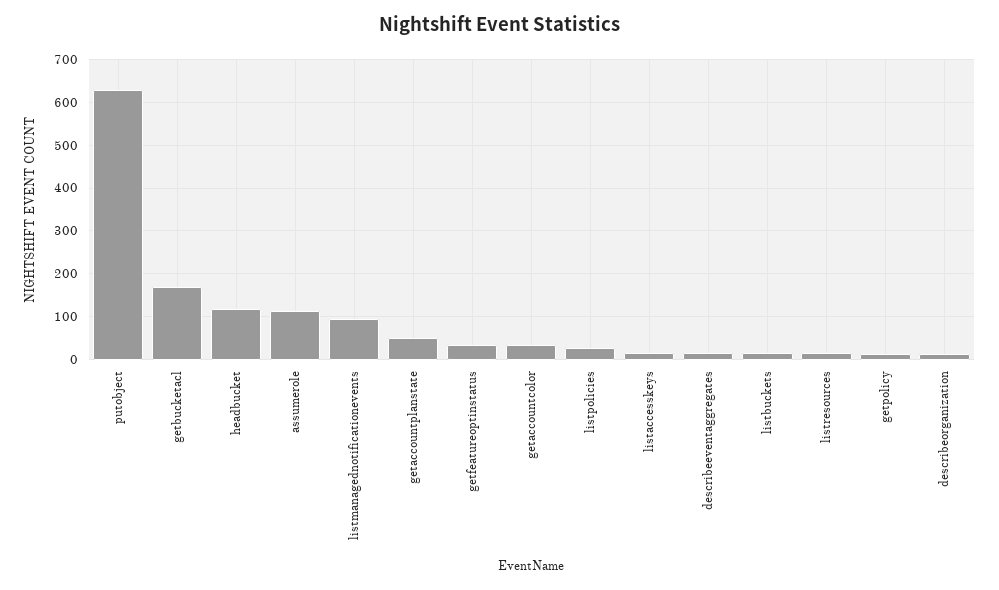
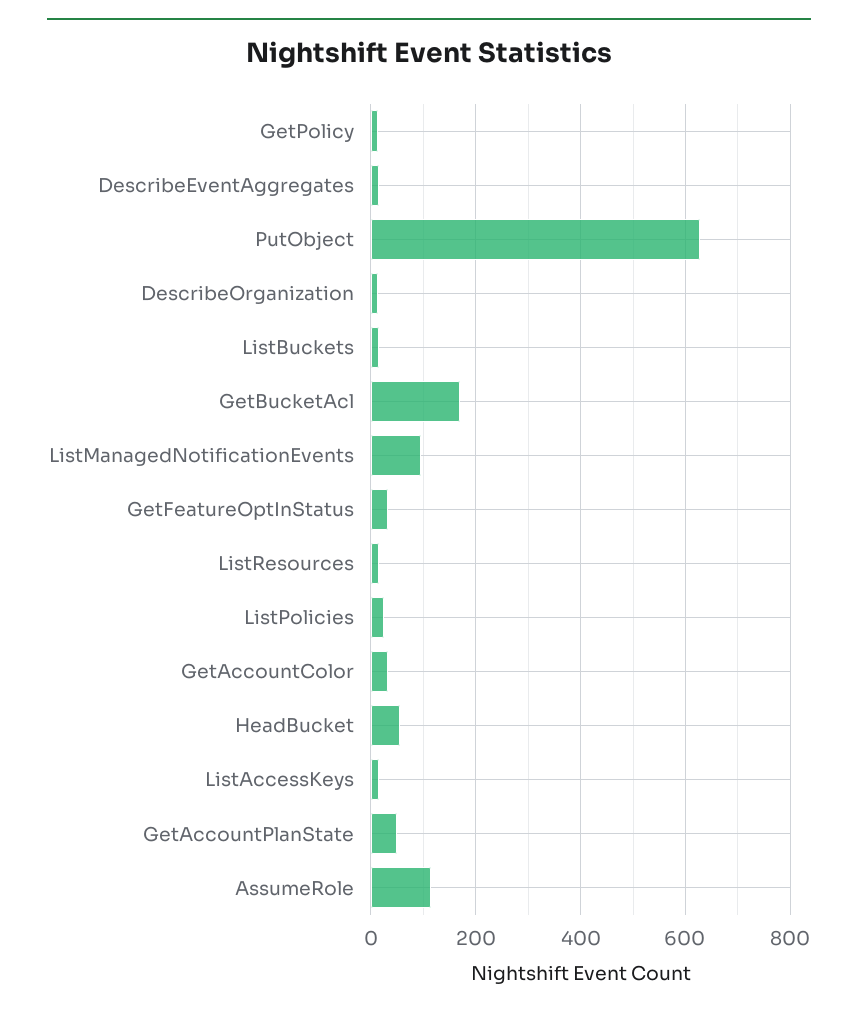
headbucket: 120 -> 60

